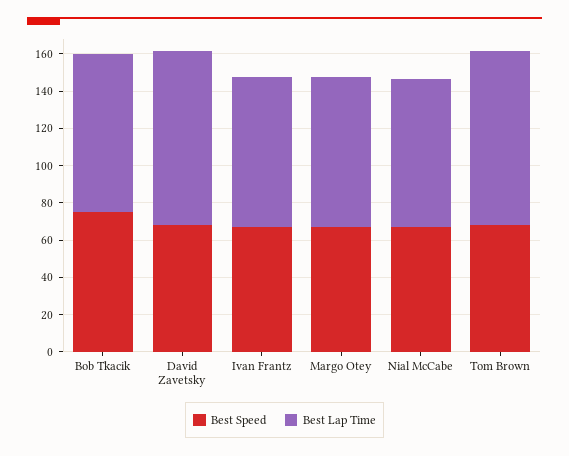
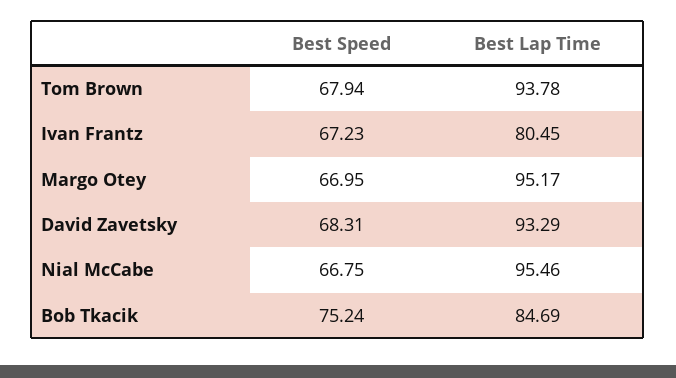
Best Lap Time, Margo Otey: 80 -> 95.17
Best Lap Time, Nial McCabe: 80 -> 95.46

